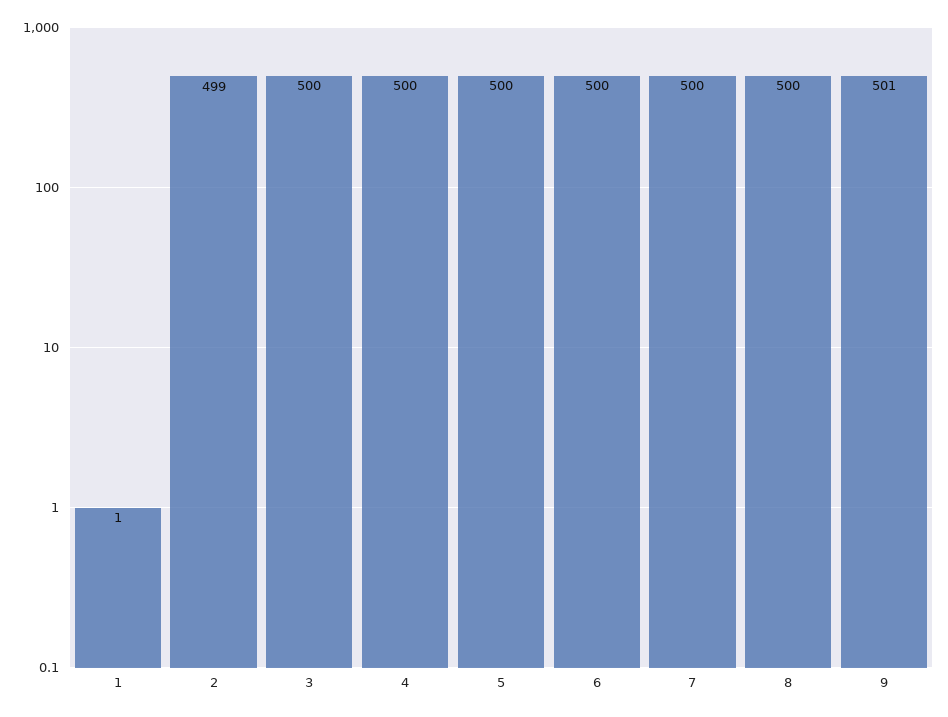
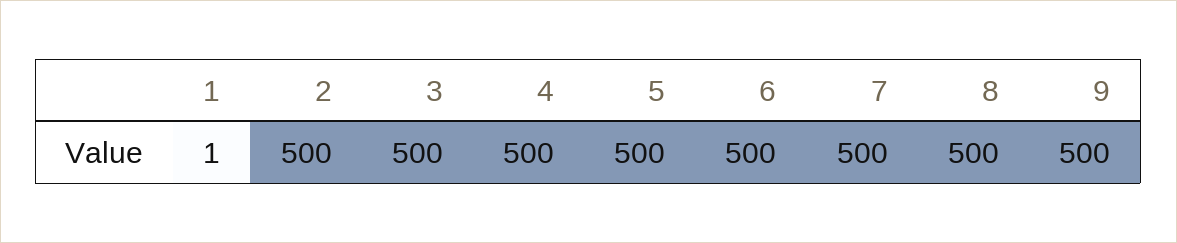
2: 499 -> 500
9: 501 -> 500

